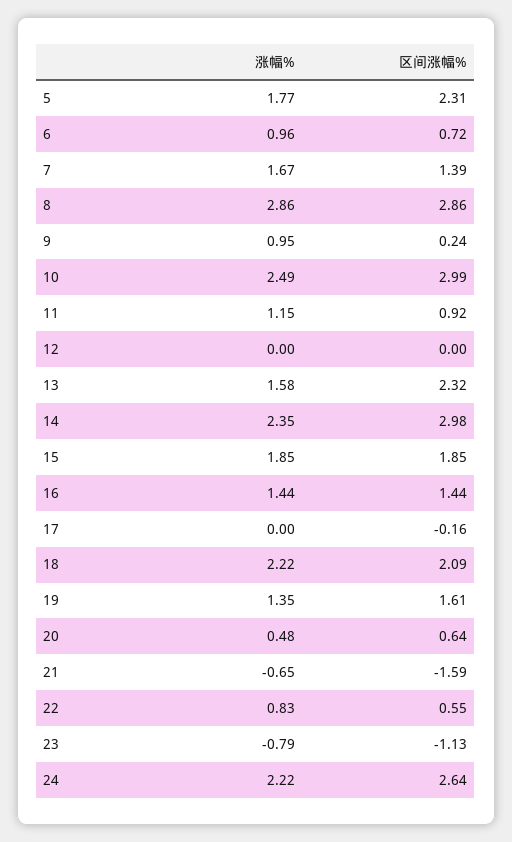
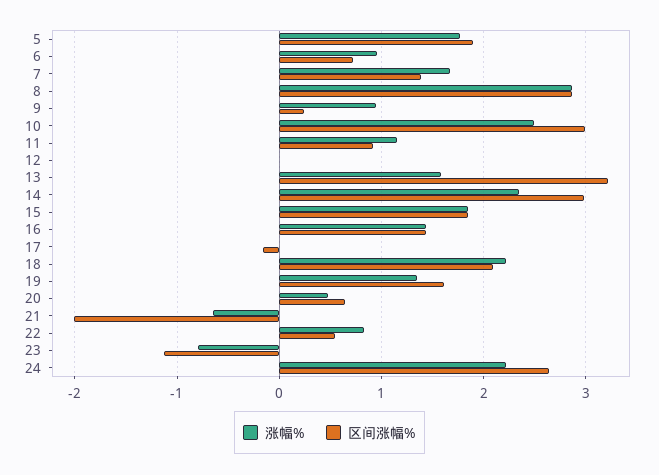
区间涨幅%, 5: 2.31 -> 1.9
区间涨幅%, 13: 2.32 -> 3.2
区间涨幅%, 21: -1.59 -> -2

